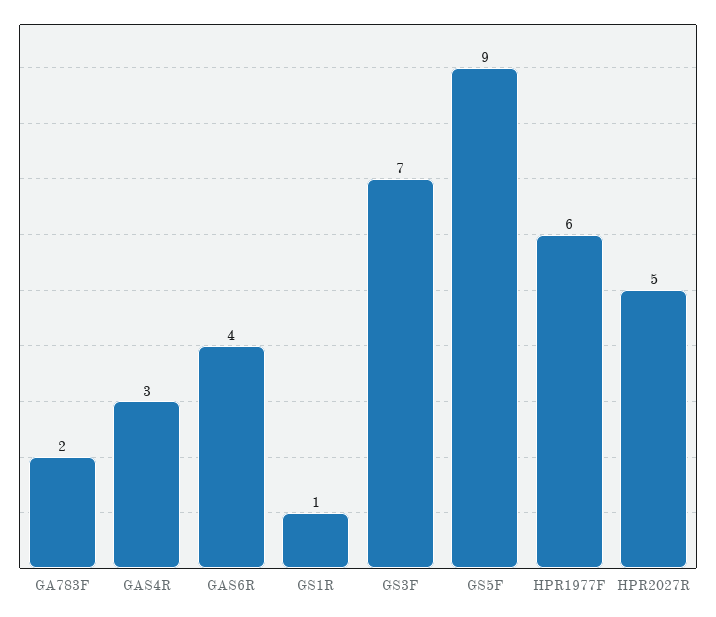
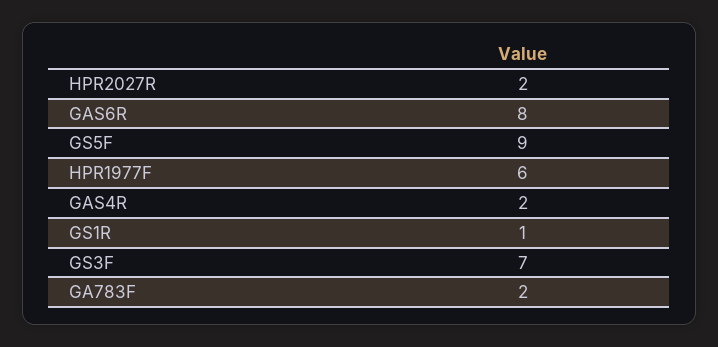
GAS4R: 3 -> 2
GAS6R: 4 -> 8
HPR2027R: 5 -> 2

